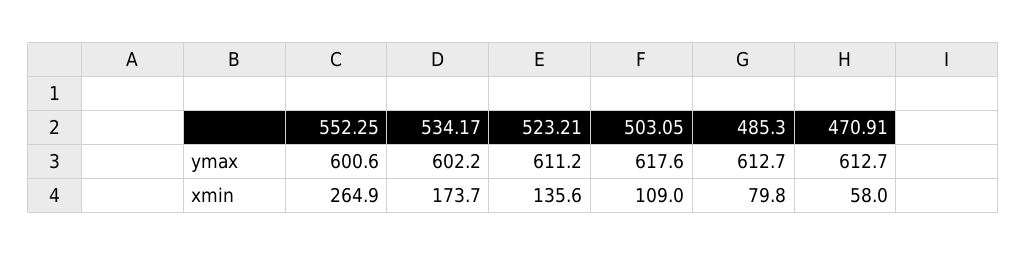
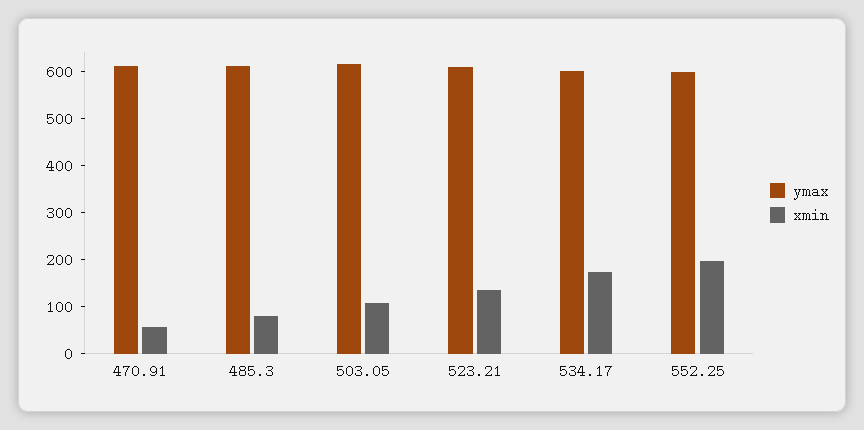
xmin, 552.25: 264.9 -> 200

